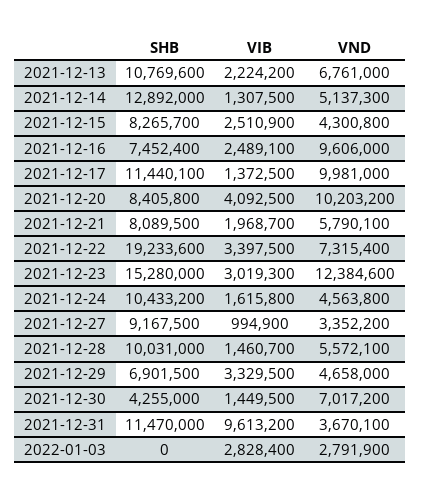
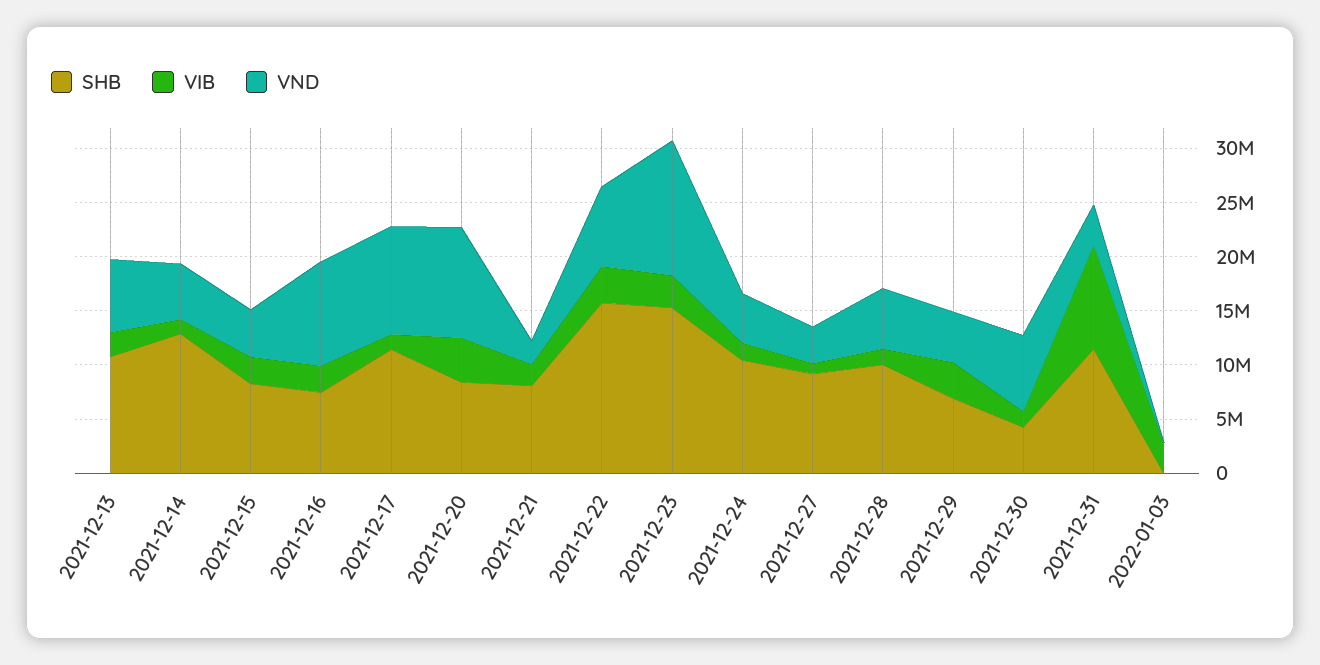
VND, 2021-12-21: 5790100 -> 2000000
SHB, 2021-12-22: 19233600 -> 16000000
VND, 2022-01-03: 2791900 -> 0

